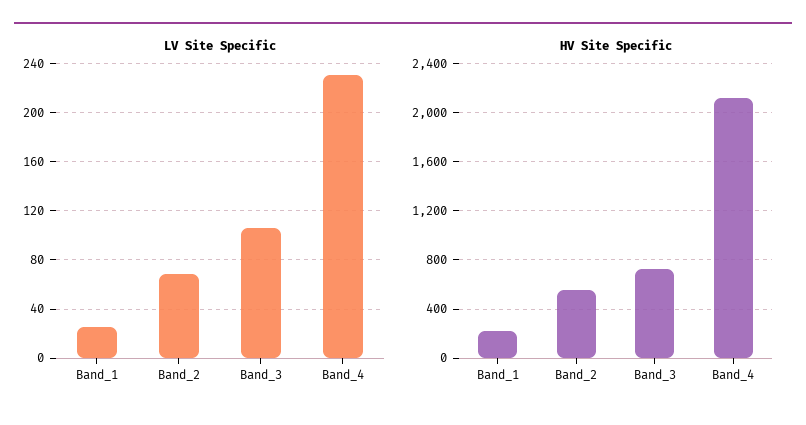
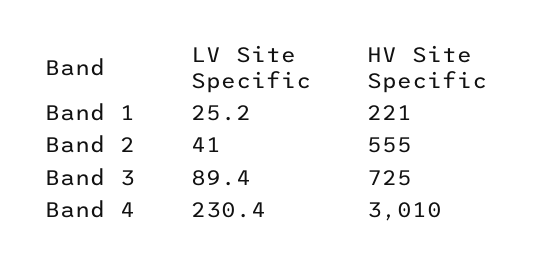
LV Site Specific, Band_2: 70 -> 41
LV Site Specific, Band_3: 105 -> 89.4
HV Site Specific, Band_4: 2100 -> 3010

